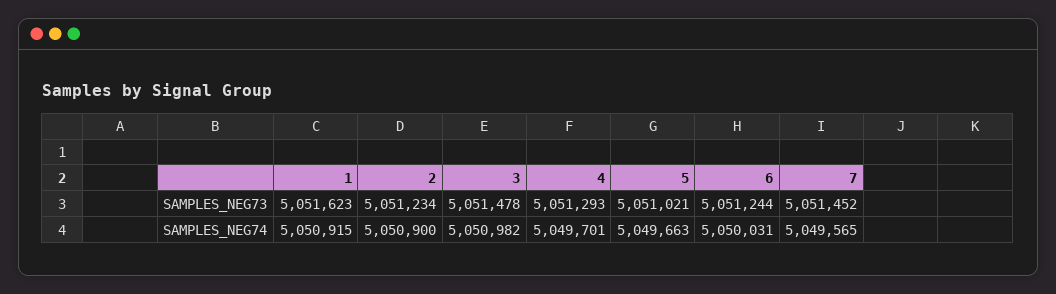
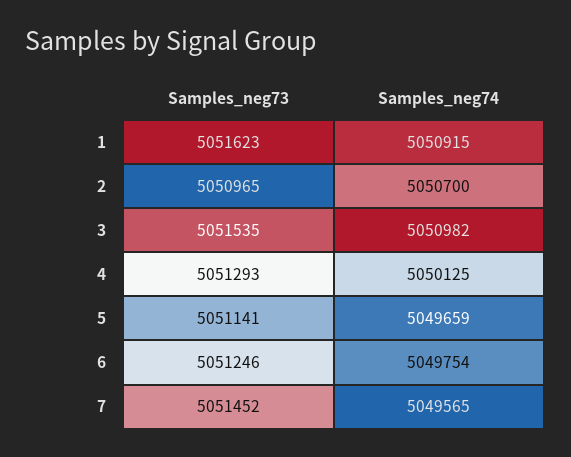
2, SAMPLES_NEG73: 5051234 -> 5050965
3, SAMPLES_NEG73: 5051478 -> 5051535
5, SAMPLES_NEG73: 5051021 -> 5051141
6, SAMPLES_NEG73: 5051244 -> 5051246
2, SAMPLES_NEG74: 5050900 -> 5050700
4, SAMPLES_NEG74: 5049701 -> 5050125
5, SAMPLES_NEG74: 5049663 -> 5049659
6, SAMPLES_NEG74: 5050031 -> 5049754

